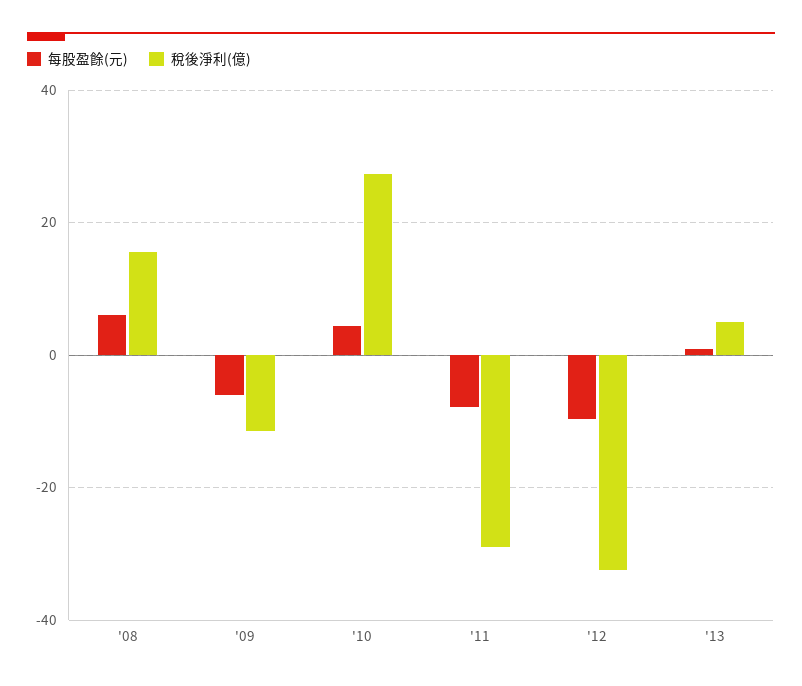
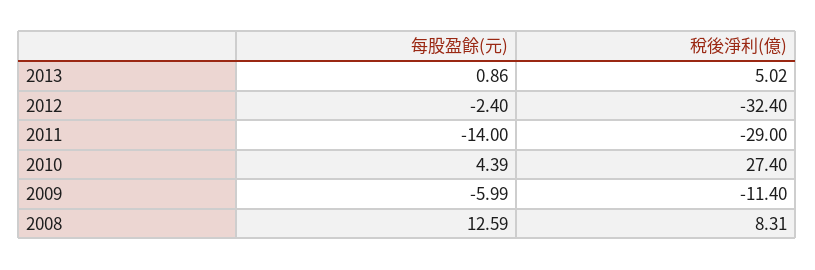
每股盈餘(元), '08: 6 -> 12.59
稅後淨利(億), '08: 16 -> 8.31
每股盈餘(元), '11: -8 -> -14
每股盈餘(元), '12: -10 -> -2.4

